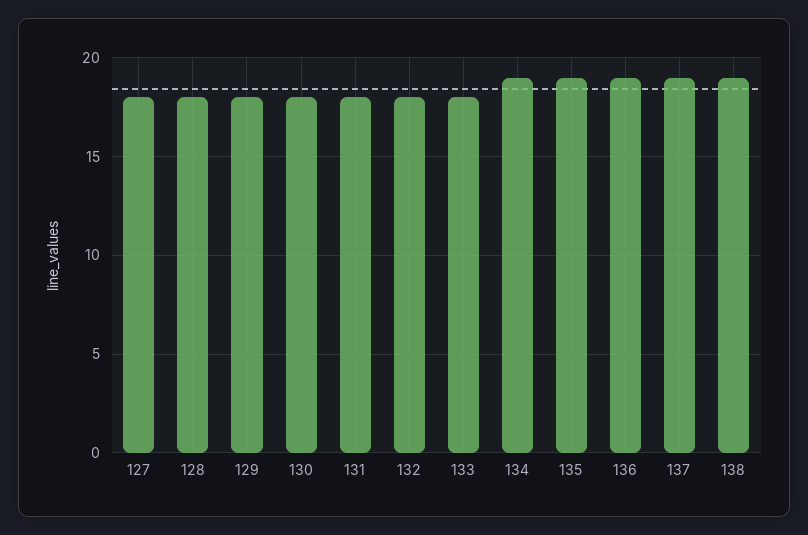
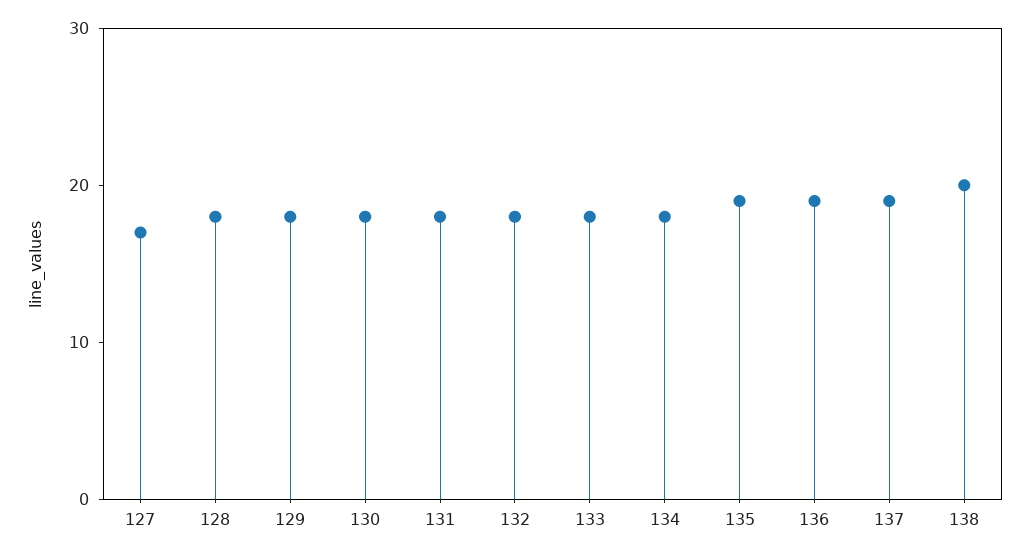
127: 18 -> 17
134: 19 -> 18
138: 19 -> 20

